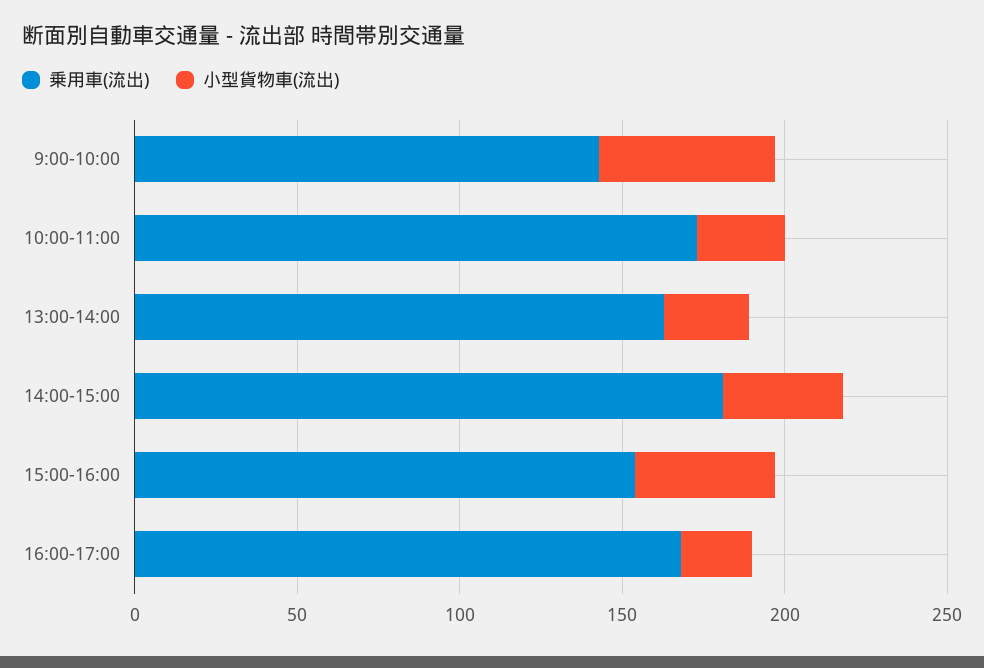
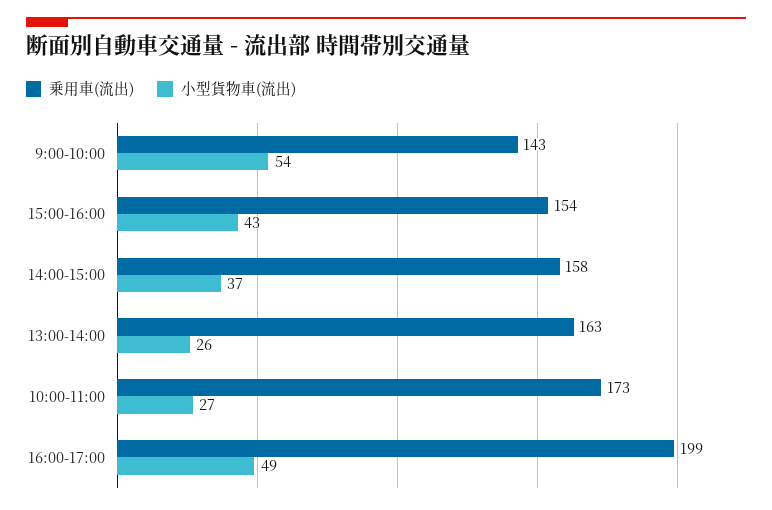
乗用車(流出), 14:00-15:00: 180 -> 158
乗用車(流出), 16:00-17:00: 170 -> 199
小型貨物車(流出), 16:00-17:00: 20 -> 49

